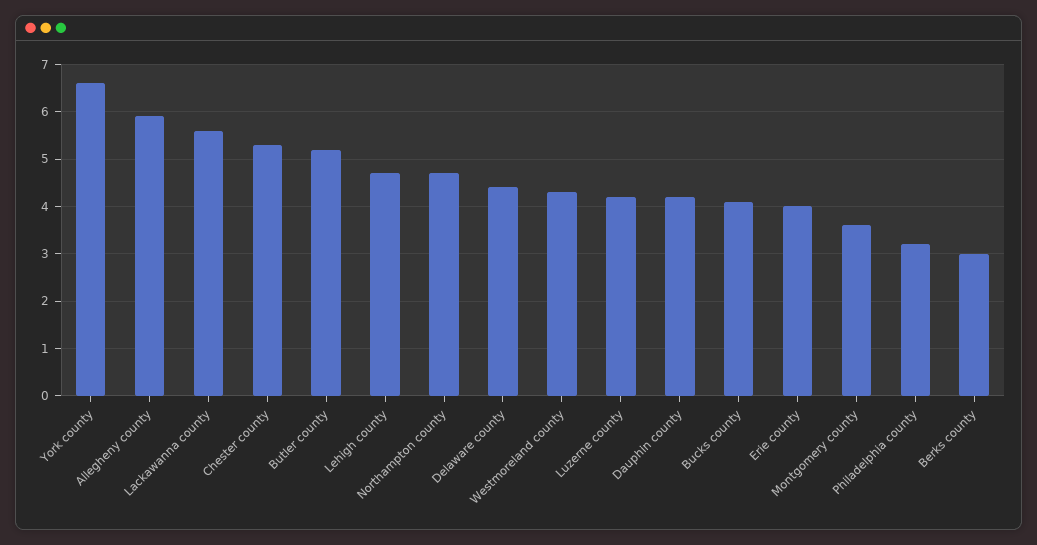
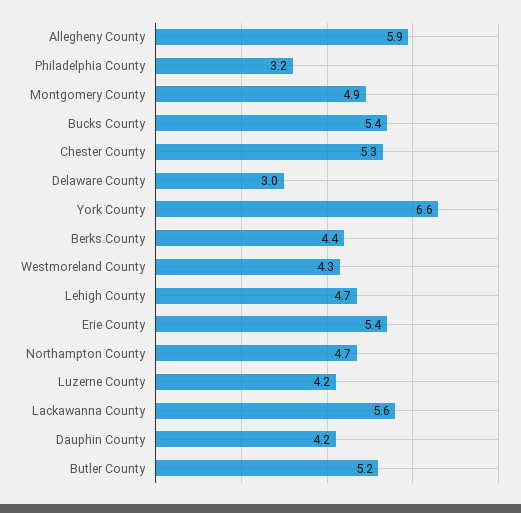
Delaware county: 4.5 -> 3
Bucks county: 4 -> 5.4
Erie county: 4 -> 5.4
Montgomery county: 3.5 -> 4.9
Berks county: 3 -> 4.4

